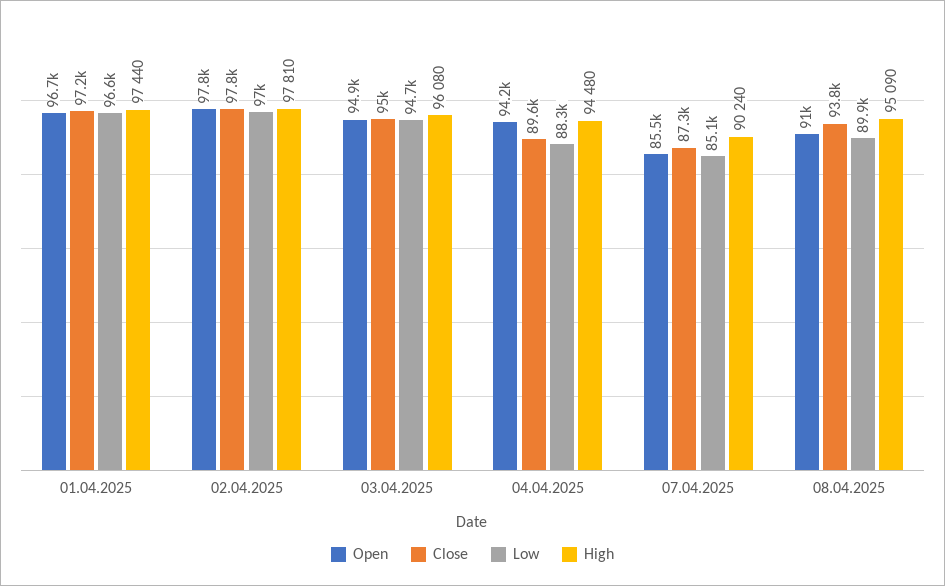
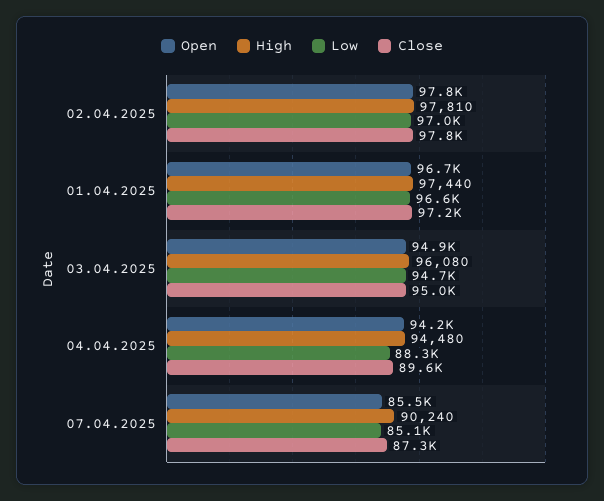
Open, 08.04.2025: 91000 -> none
Close, 08.04.2025: 93800 -> none
Low, 08.04.2025: 89900 -> none
High, 08.04.2025: 95090 -> none

